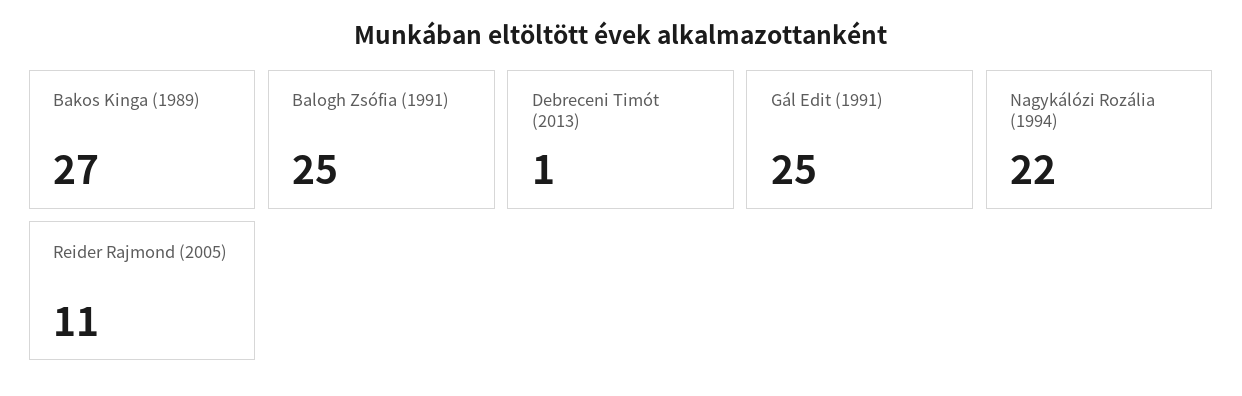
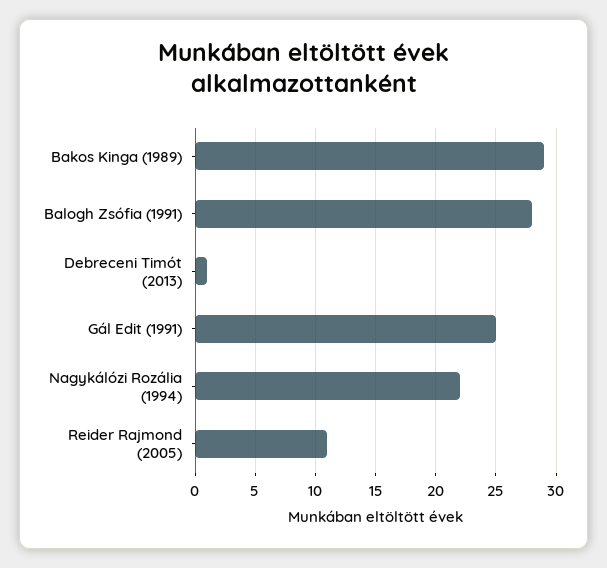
Bakos Kinga (1989): 27 -> 29
Balogh Zsófia (1991): 25 -> 28

